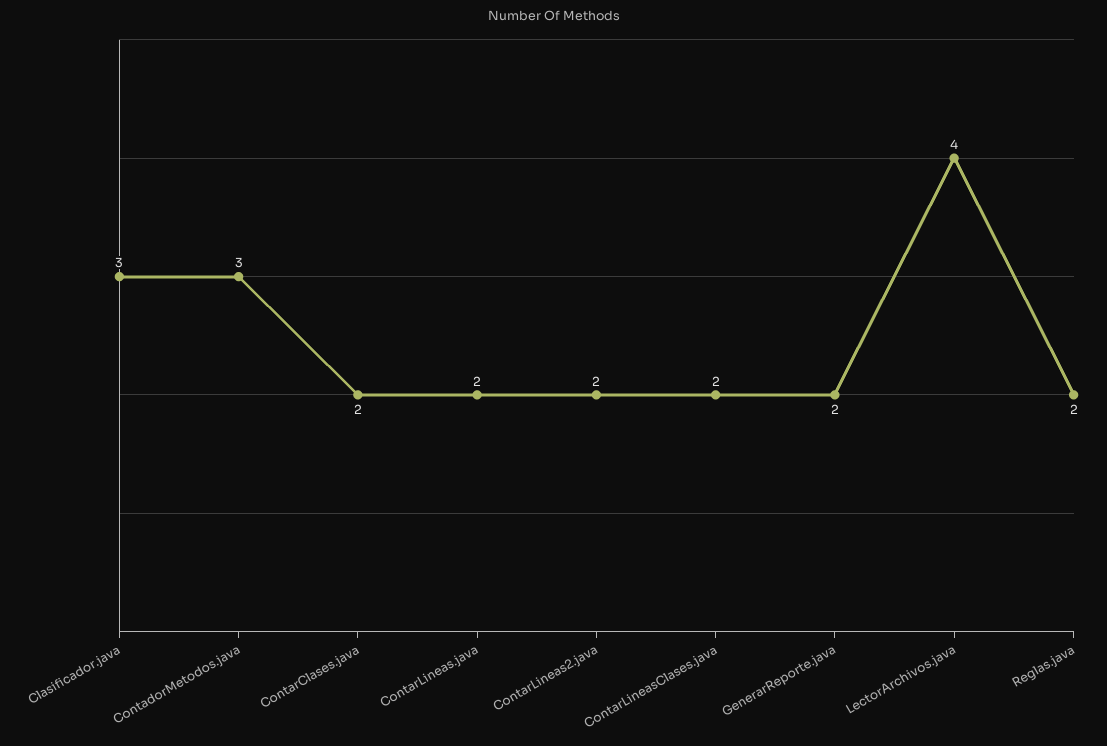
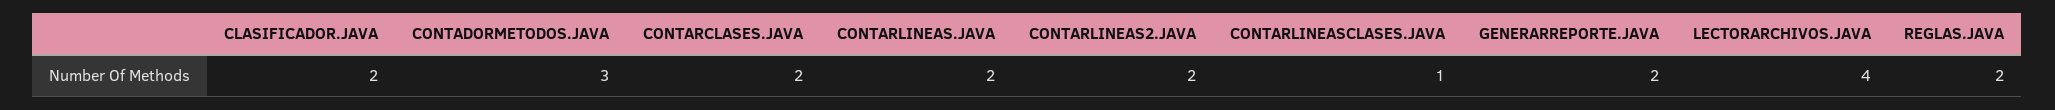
Clasificador.java: 3 -> 2
ContarLineasClases.java: 2 -> 1

